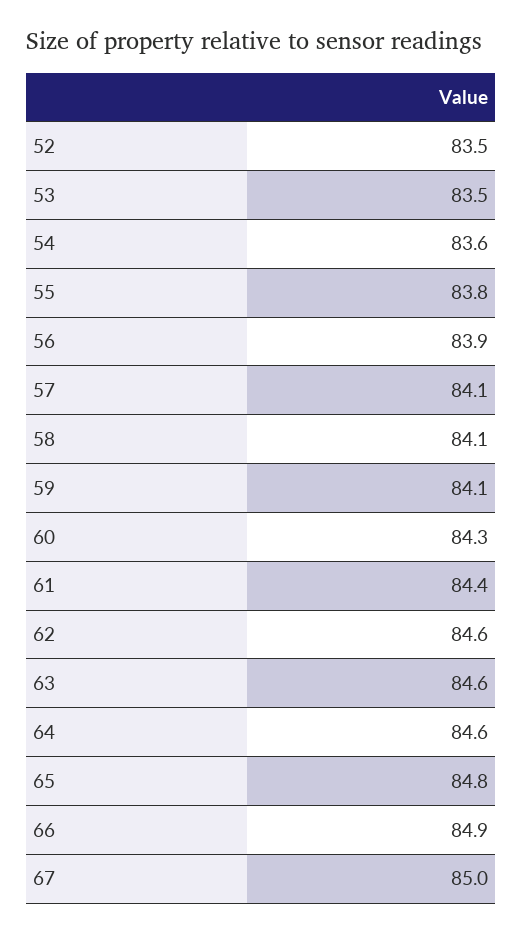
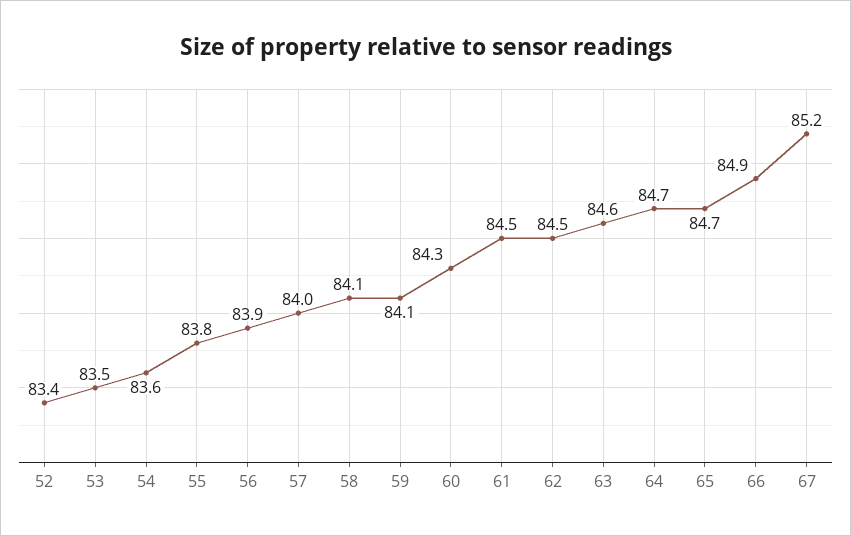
52: 83.5 -> 83.4
57: 84.1 -> 84
61: 84.4 -> 84.5
62: 84.6 -> 84.5
64: 84.6 -> 84.7
65: 84.8 -> 84.7
67: 85 -> 85.2

